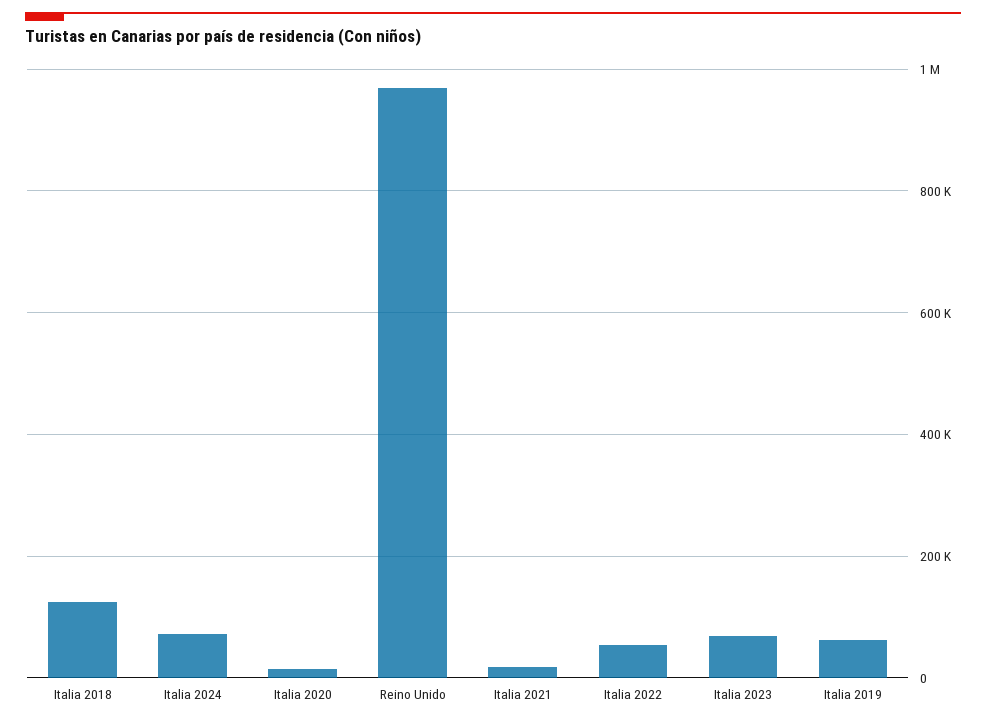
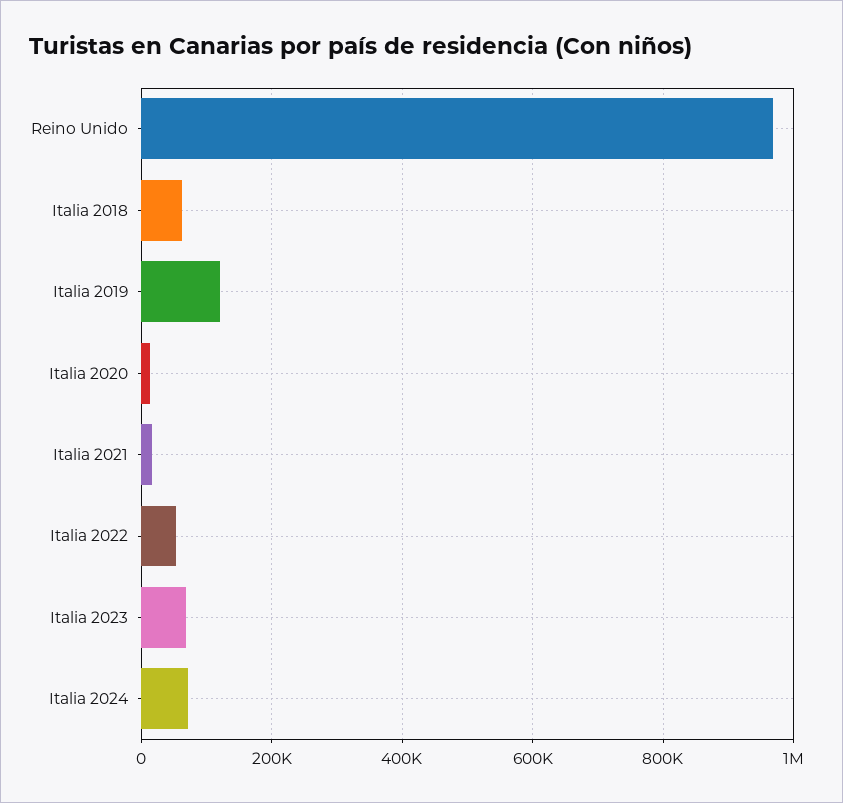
Italia 2018: 120000 -> 60000
Italia 2019: 60000 -> 120000

